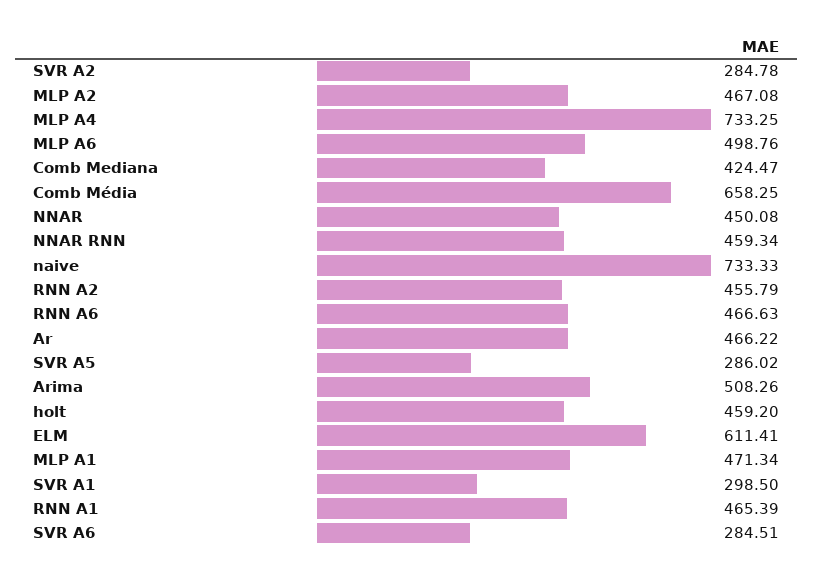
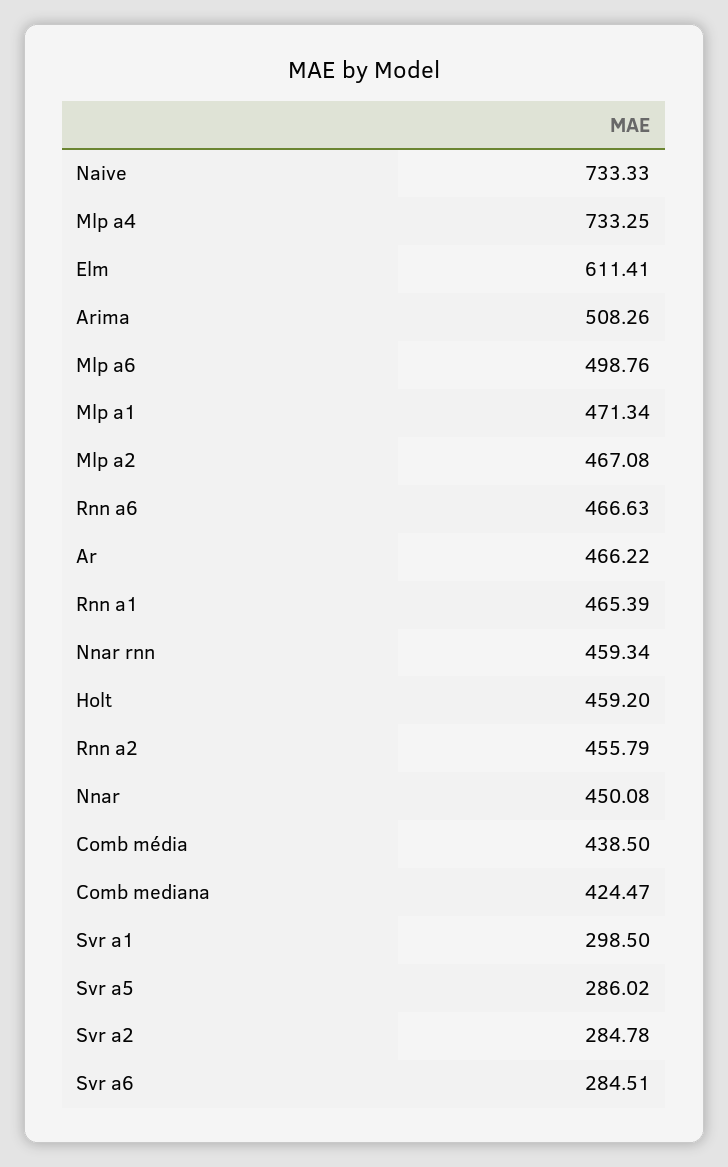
Comb Média: 658.25 -> 438.5

